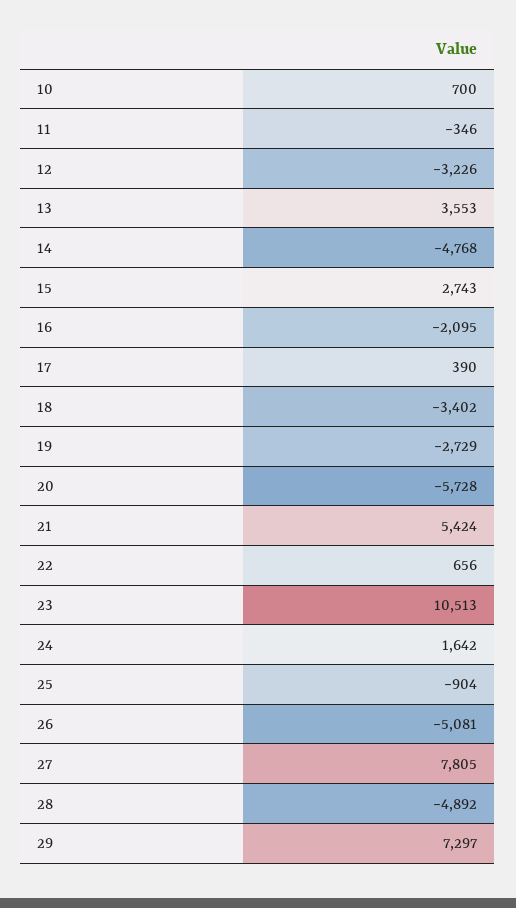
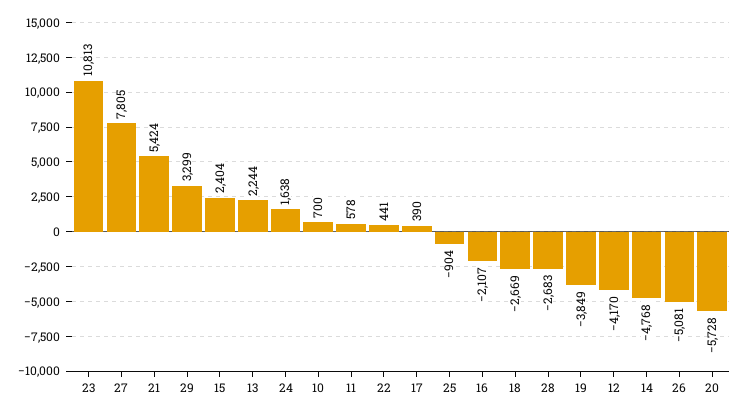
11: -346 -> 578
12: -3226 -> -4170
13: 3553 -> 2244
15: 2743 -> 2404
16: -2095 -> -2107
18: -3402 -> -2669
19: -2729 -> -3849
22: 656 -> 441
23: 10513 -> 10813
24: 1642 -> 1638
28: -4892 -> -2683
29: 7297 -> 3299

